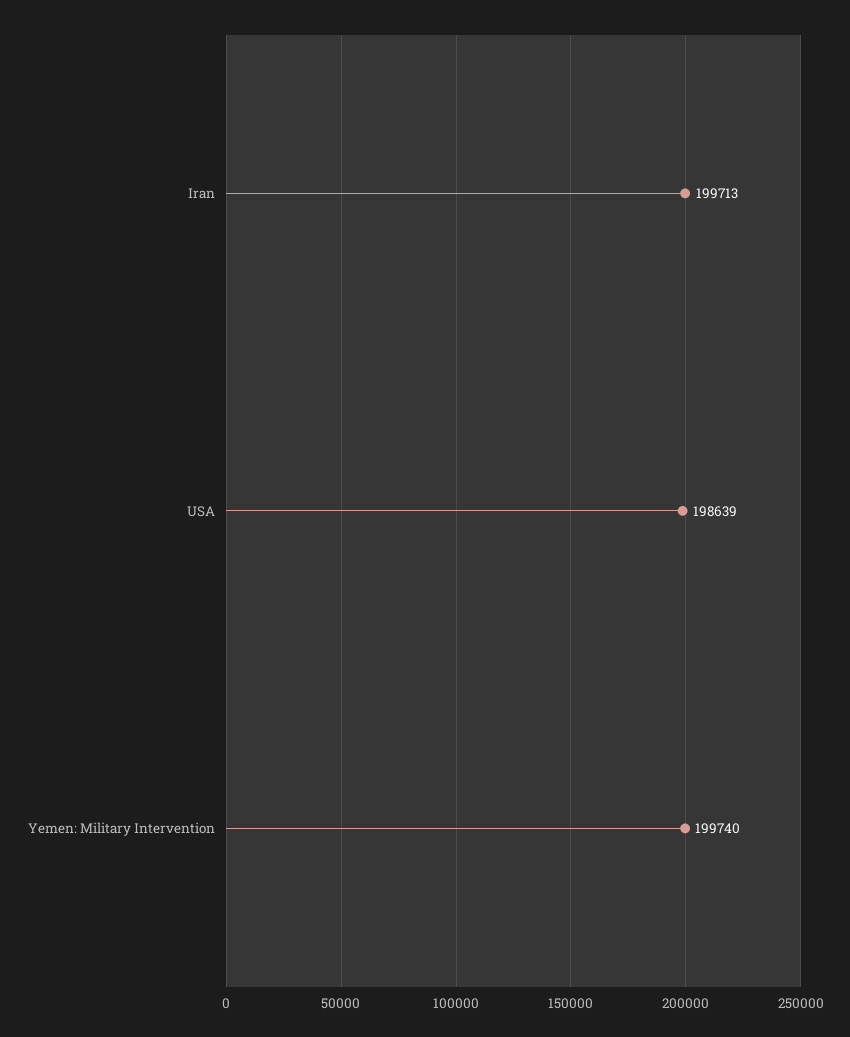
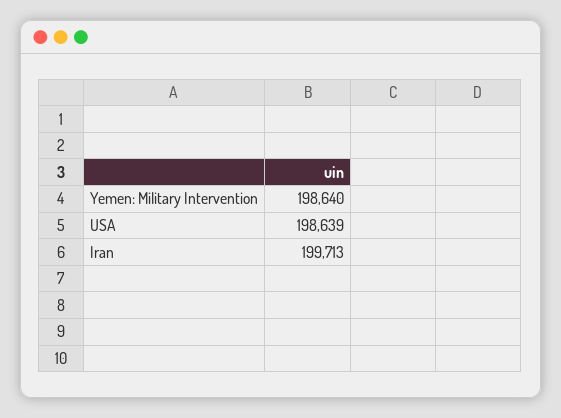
Yemen: Military Intervention: 199740 -> 198640

